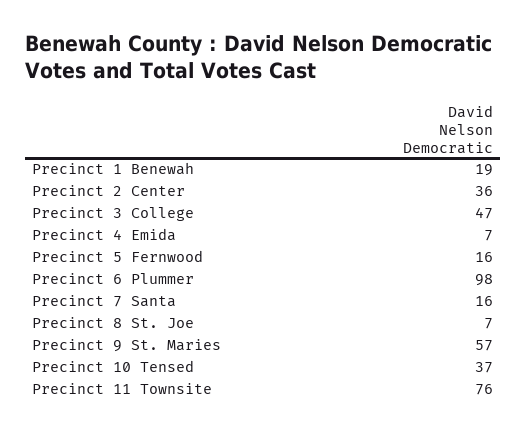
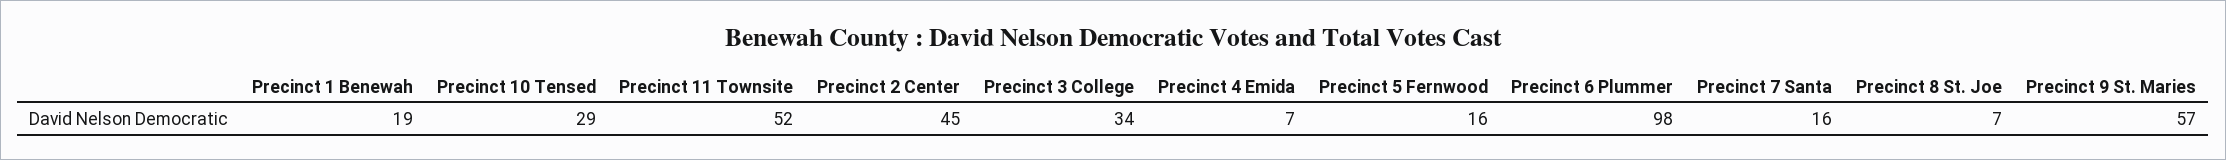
Precinct 2 Center: 36 -> 45
Precinct 3 College: 47 -> 34
Precinct 10 Tensed: 37 -> 29
Precinct 11 Townsite: 76 -> 52

